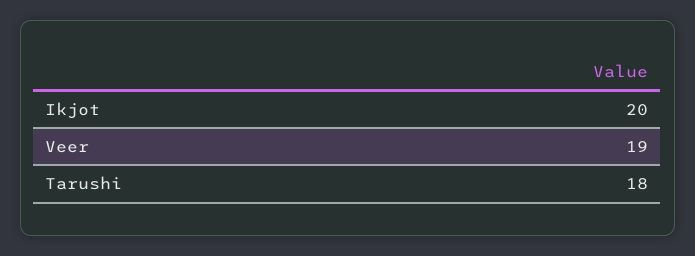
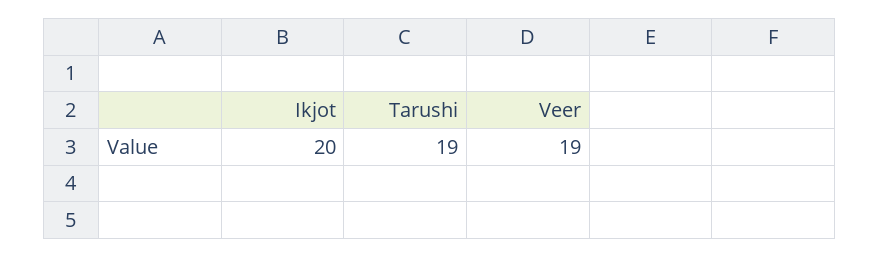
Tarushi: 18 -> 19

